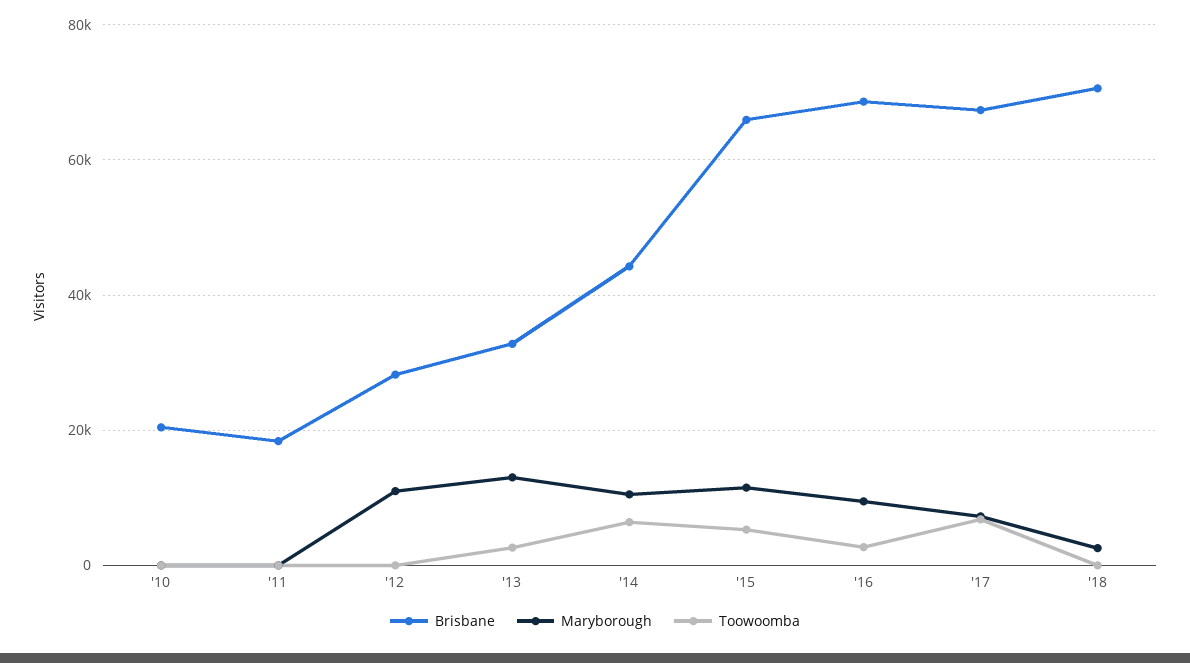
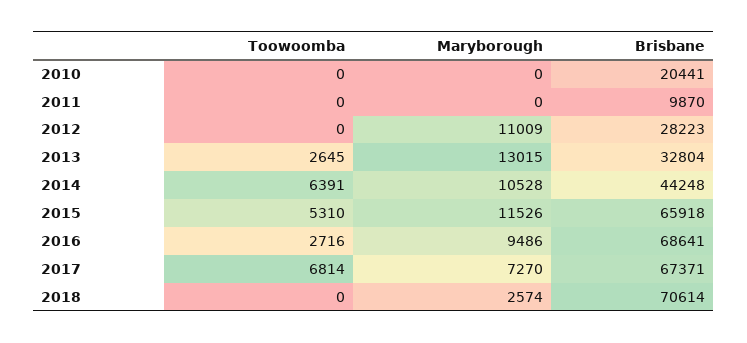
Brisbane, '11: 18000 -> 9870

